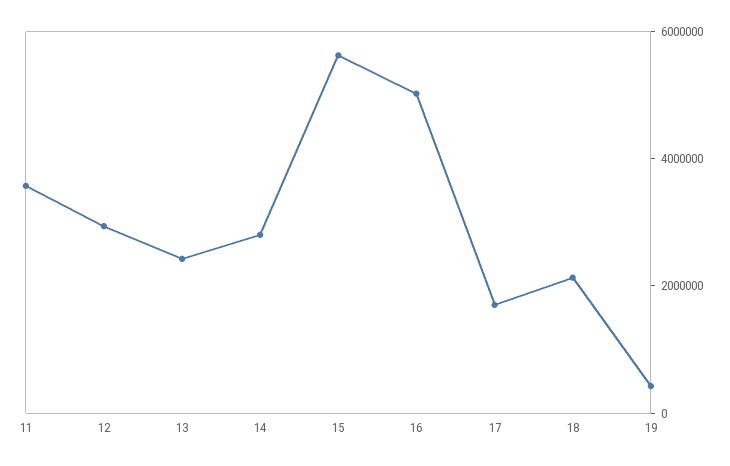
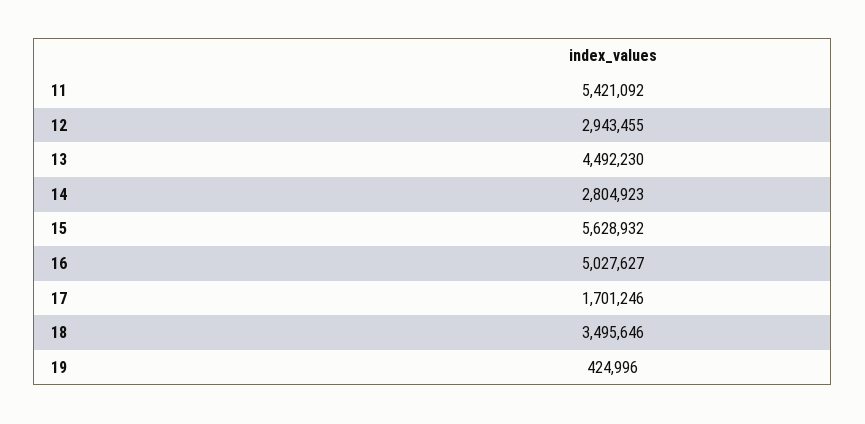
11: 3500000 -> 5421092
13: 2500000 -> 4492230
18: 2000000 -> 3495646

